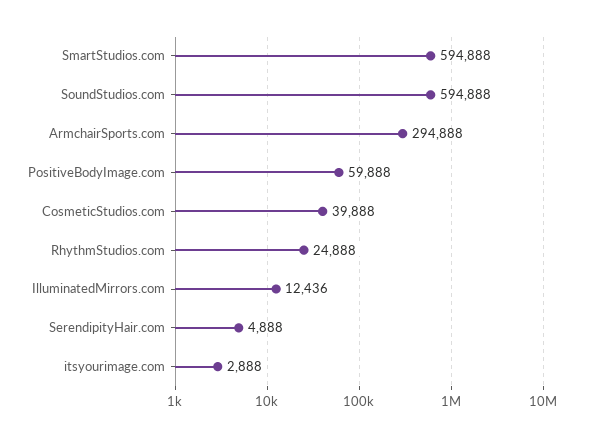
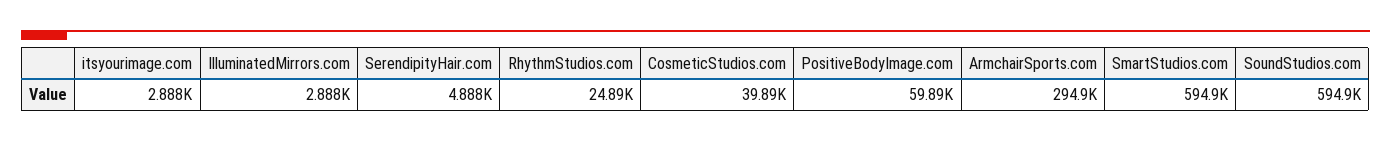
IlluminatedMirrors.com: 12436 -> 2888

